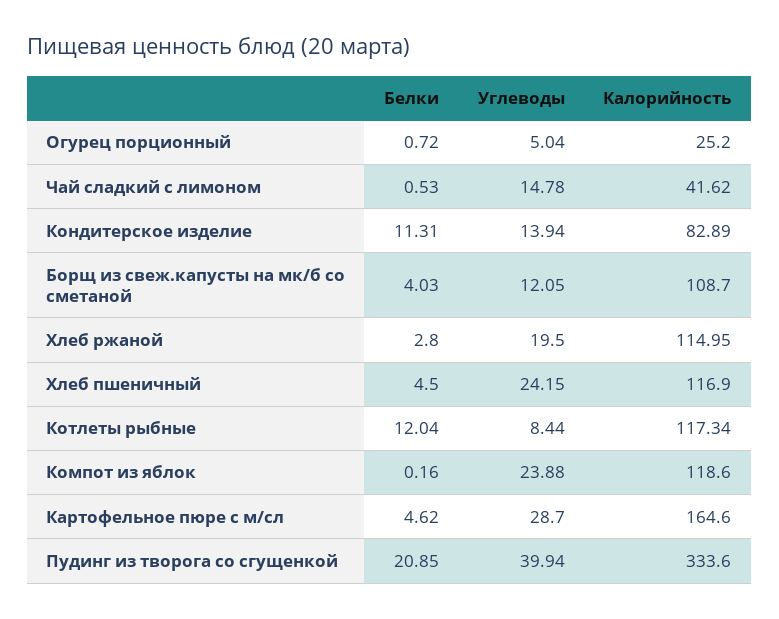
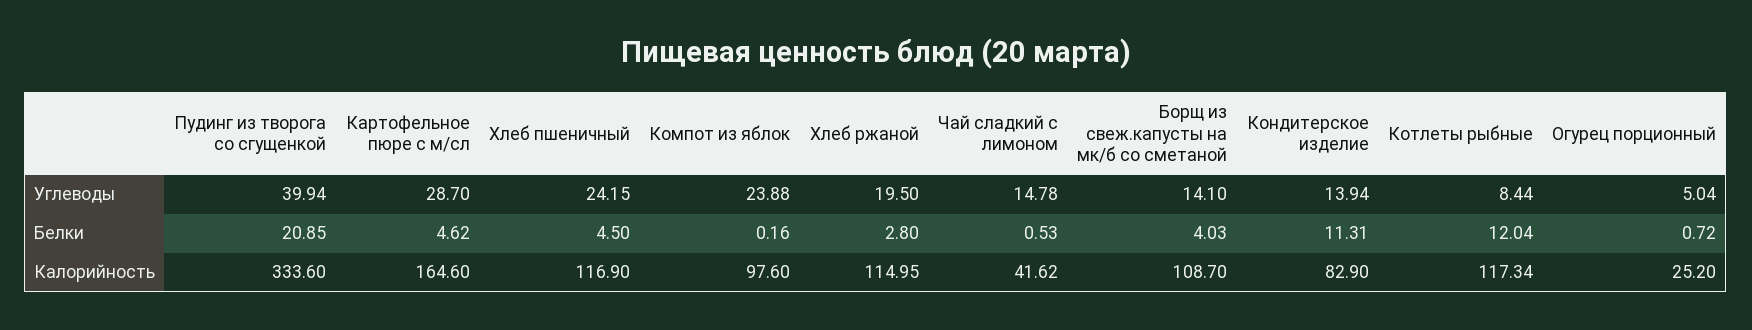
Калорийность, Кондитерское изделие: 82.89 -> 82.9
Углеводы, Борщ из свеж.капусты на мк/б со сметаной: 12.05 -> 14.1
Калорийность, Компот из яблок: 118.6 -> 97.6

